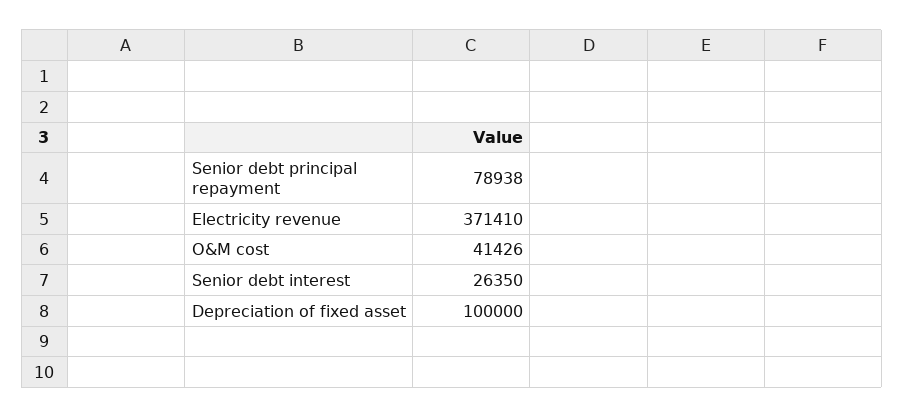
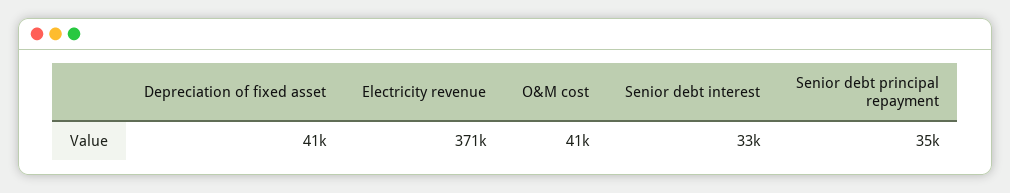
Senior debt principal repayment: 78938 -> 35000
Senior debt interest: 26350 -> 33000
Depreciation of fixed asset: 100000 -> 41000

